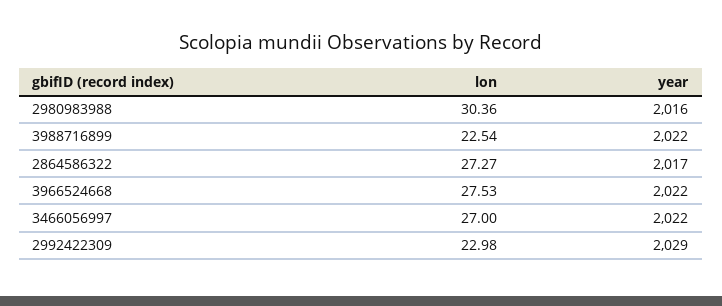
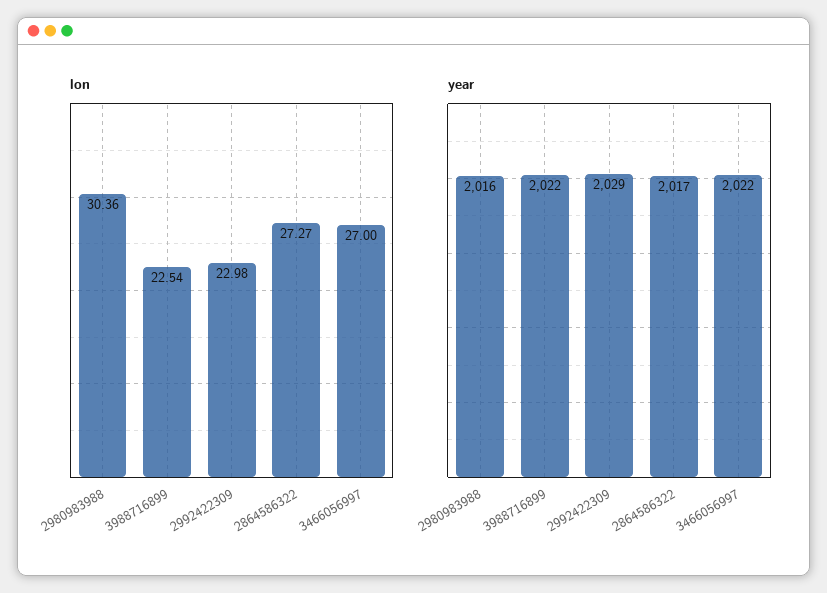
lon, 3966524668: 27.53 -> none
year, 3966524668: 2022 -> none

